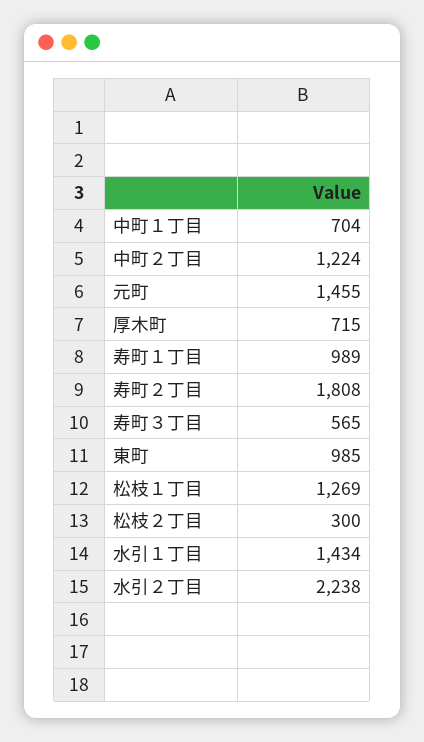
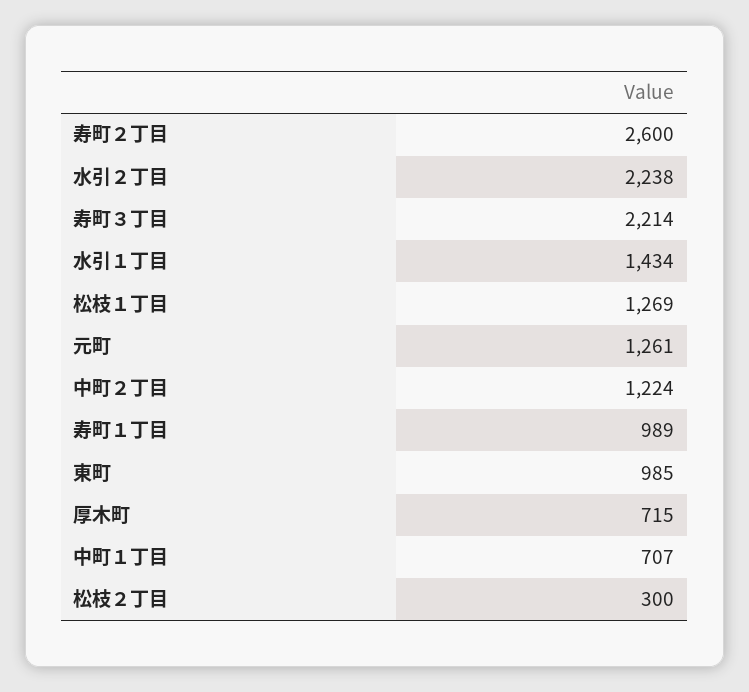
中町１丁目: 704 -> 707
元町: 1455 -> 1261
寿町２丁目: 1808 -> 2600
寿町３丁目: 565 -> 2214

